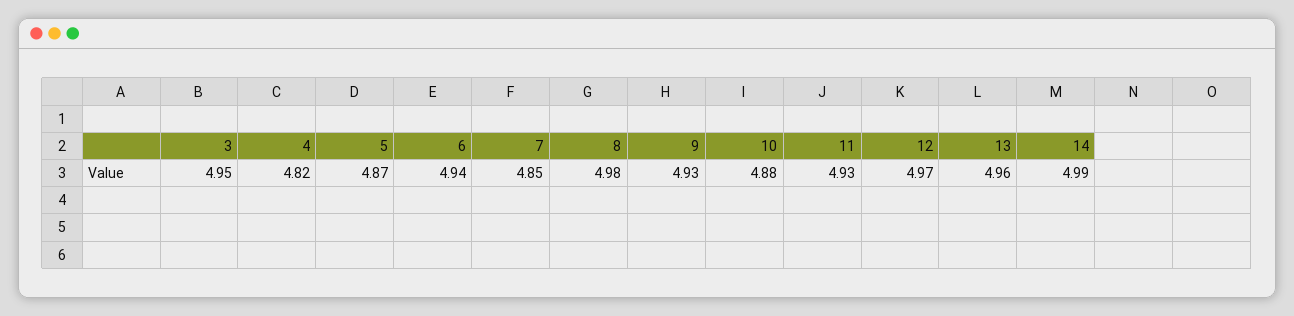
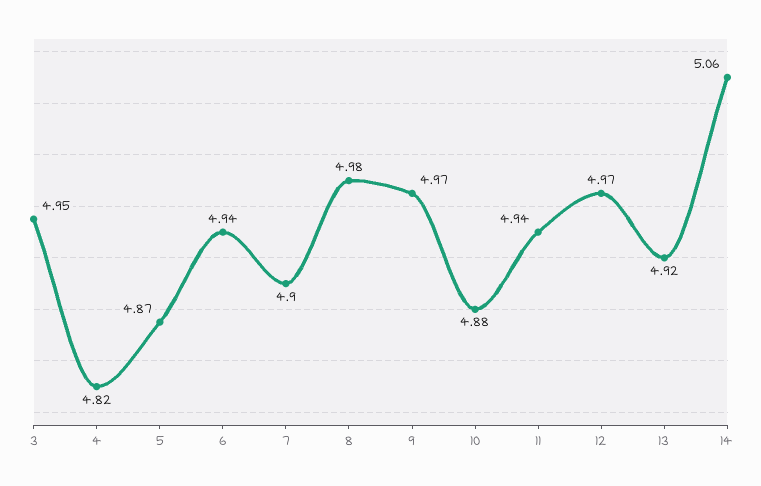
7: 4.85 -> 4.9
9: 4.93 -> 4.97
11: 4.93 -> 4.94
13: 4.96 -> 4.92
14: 4.99 -> 5.06

